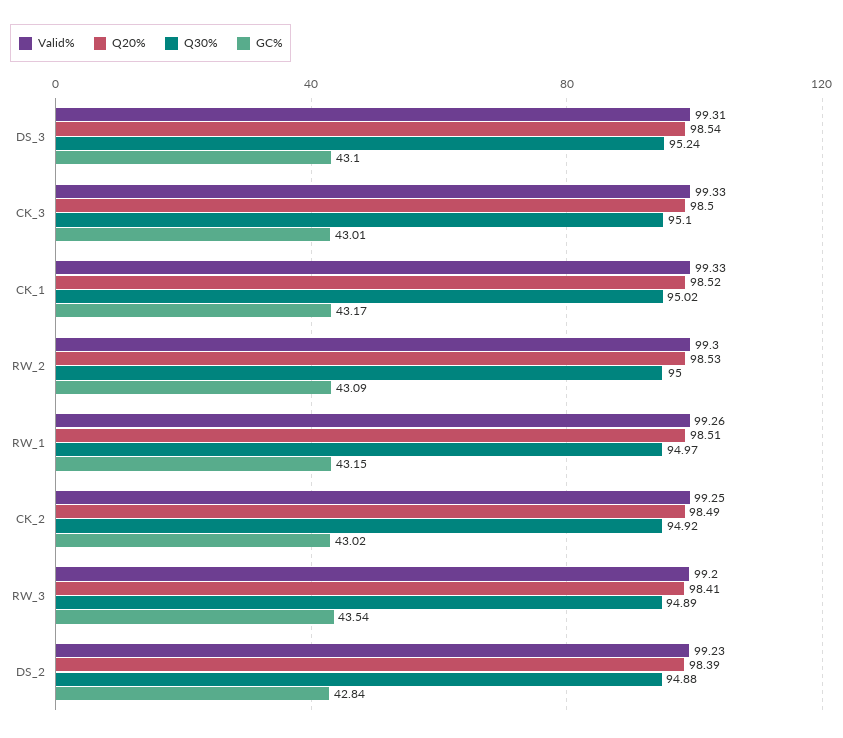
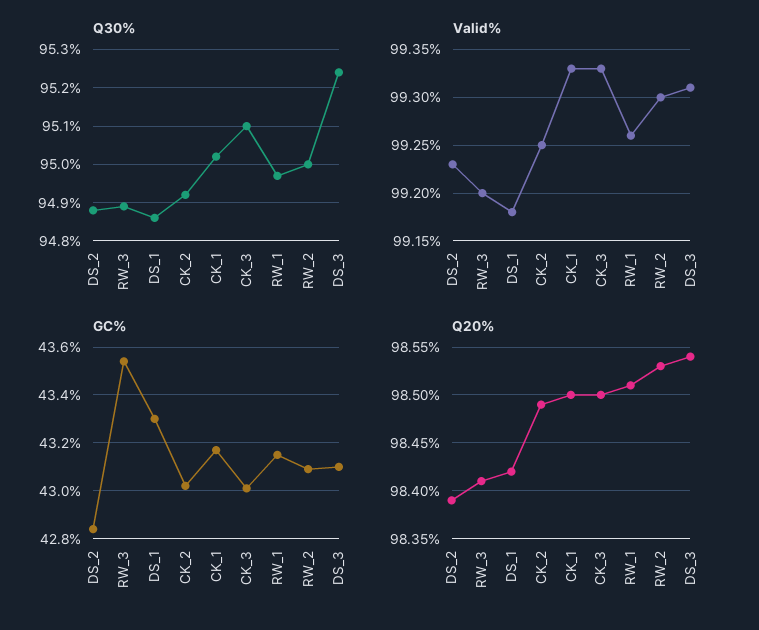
Q20%, CK_1: 98.52 -> 98.5
Q30%, DS_1: none -> 94.85
Valid%, DS_1: none -> 99.18
GC%, DS_1: none -> 43.3
Q20%, DS_1: none -> 98.42

